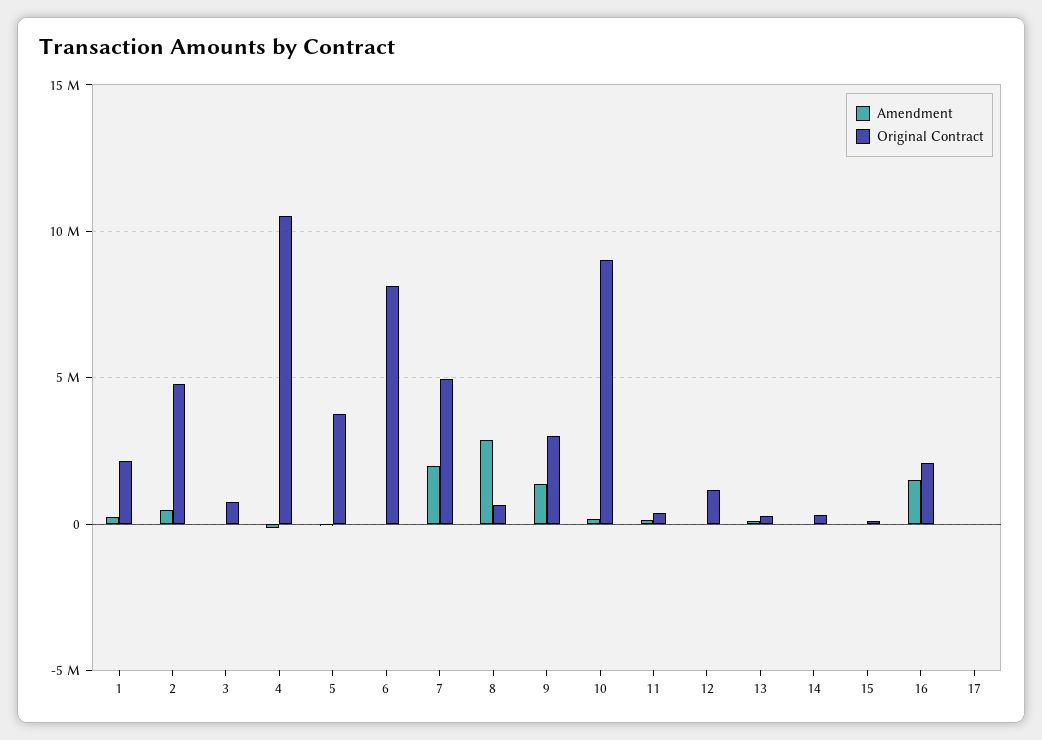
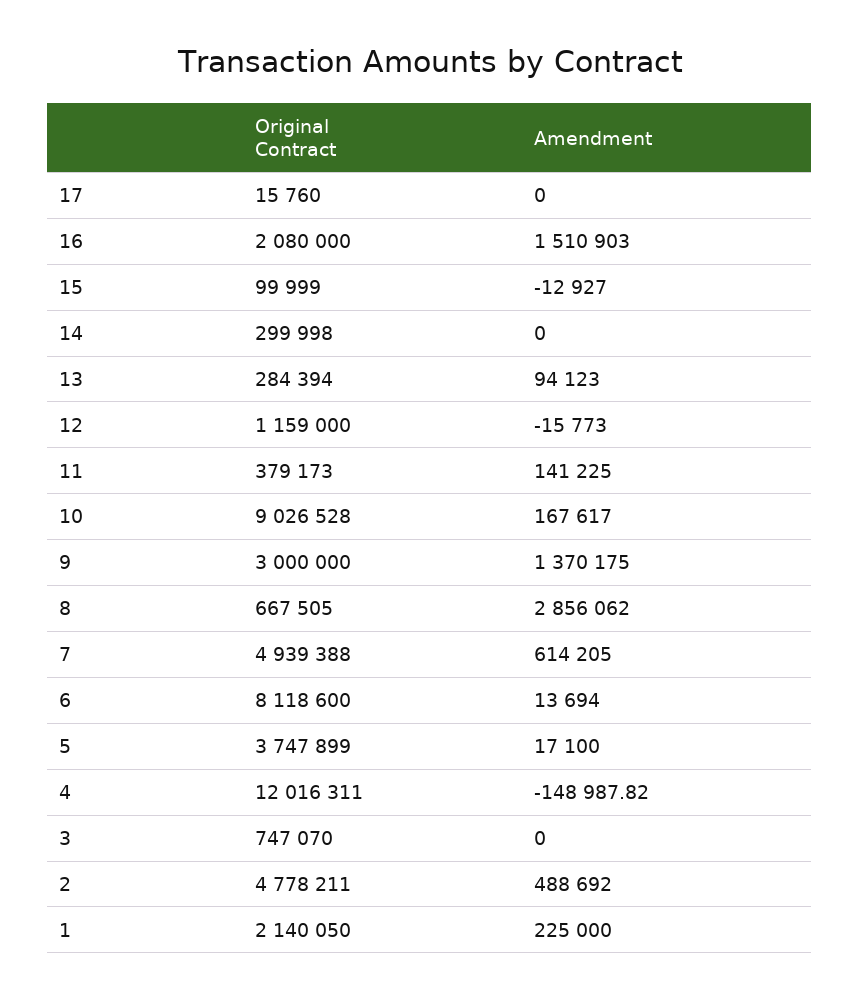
Original Contract, 4: 10500000 -> 12016311
Amendment, 7: 2000000 -> 614205

